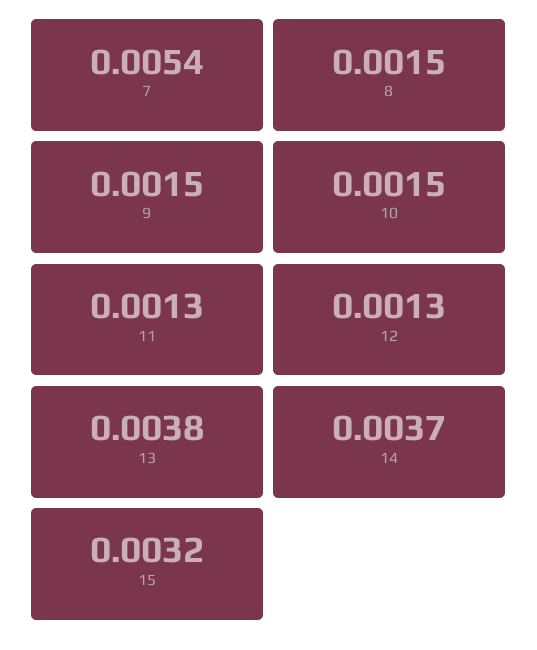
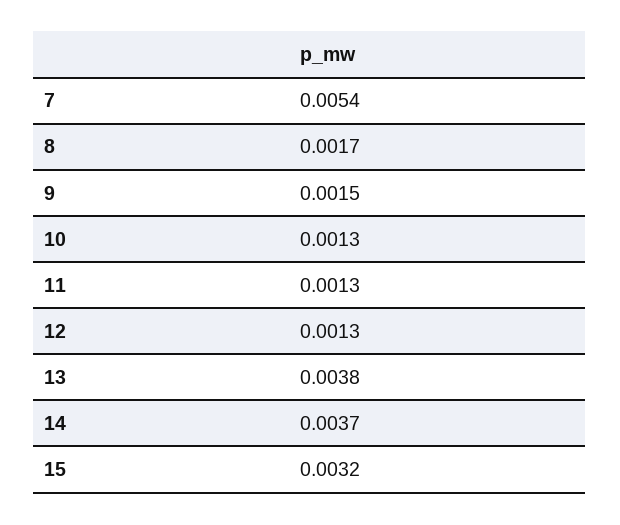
8: 0.0015 -> 0.0017
10: 0.0015 -> 0.0013

